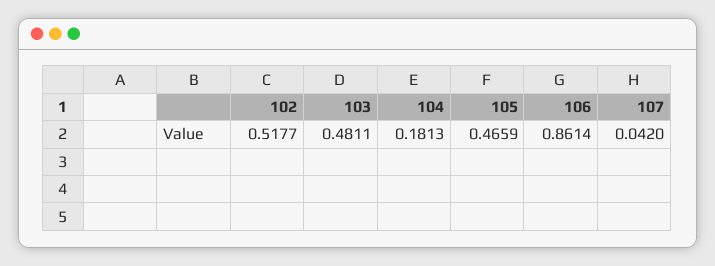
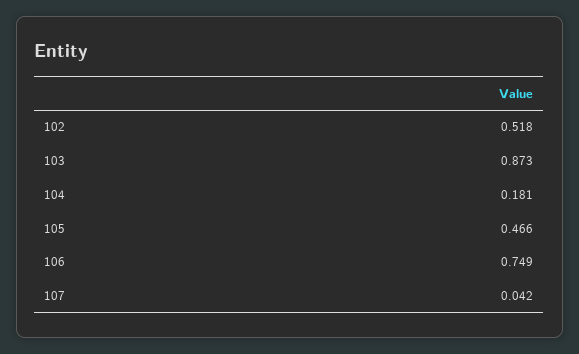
103: 0.4811 -> 0.873
106: 0.8614 -> 0.749

